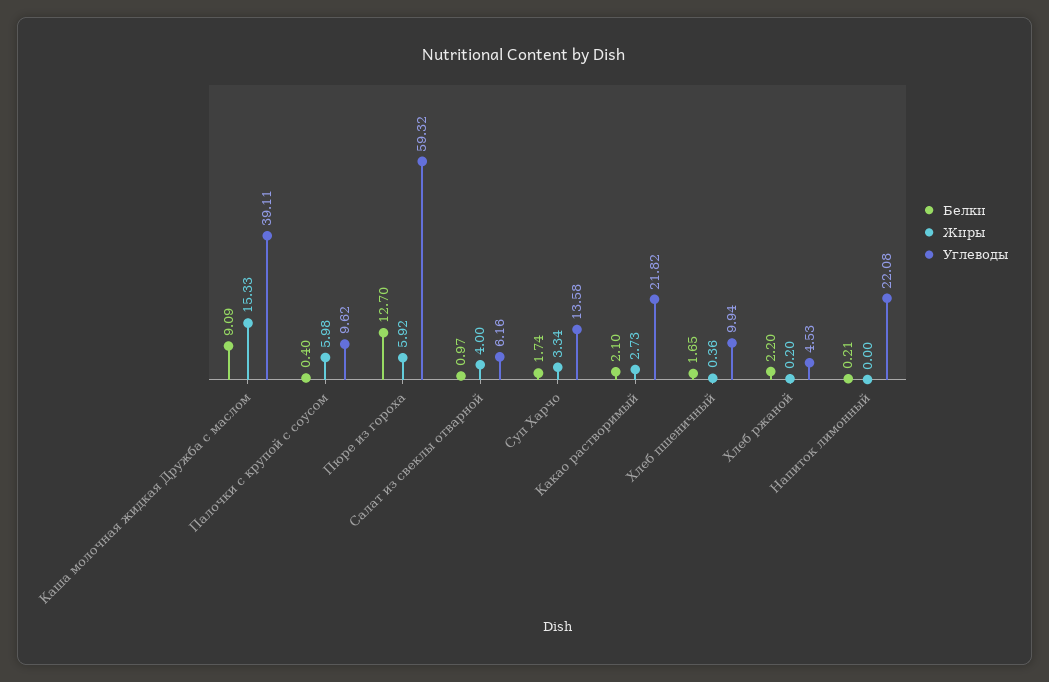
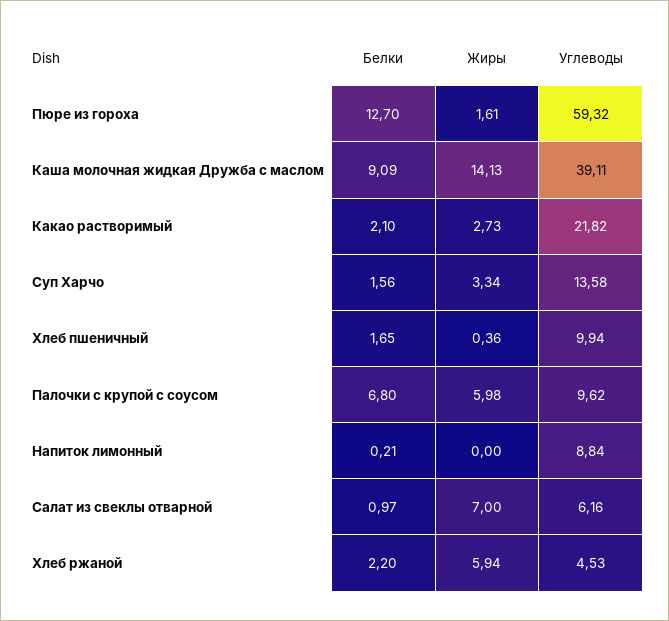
Жиры, Каша молочная жидкая Дружба с маслом: 15.33 -> 14.13
Белки, Палочки с крупой с соусом: 0.4 -> 6.8
Жиры, Пюре из гороха: 5.92 -> 1.61
Жиры, Салат из свеклы отварной: 4 -> 7
Белки, Суп Харчо: 1.74 -> 1.56
Жиры, Хлеб ржаной: 0.2 -> 5.94
Углеводы, Напиток лимонный: 22.08 -> 8.84

